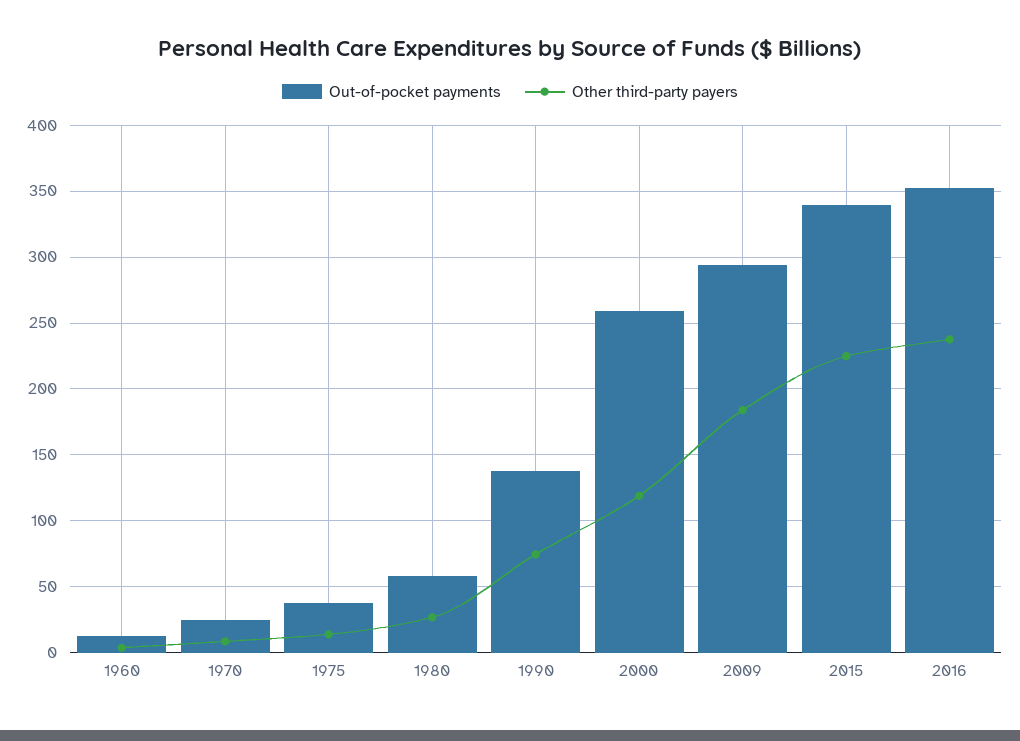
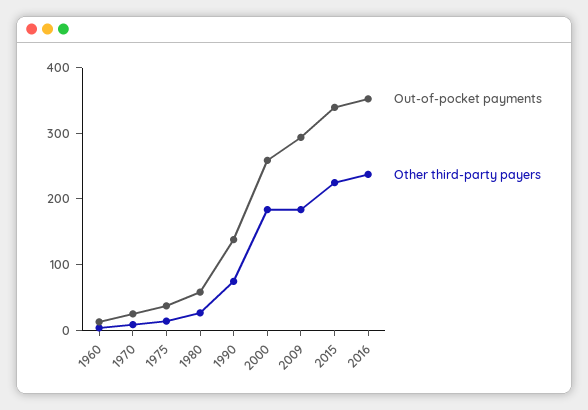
Other third-party payers, 2000: 120 -> 180

